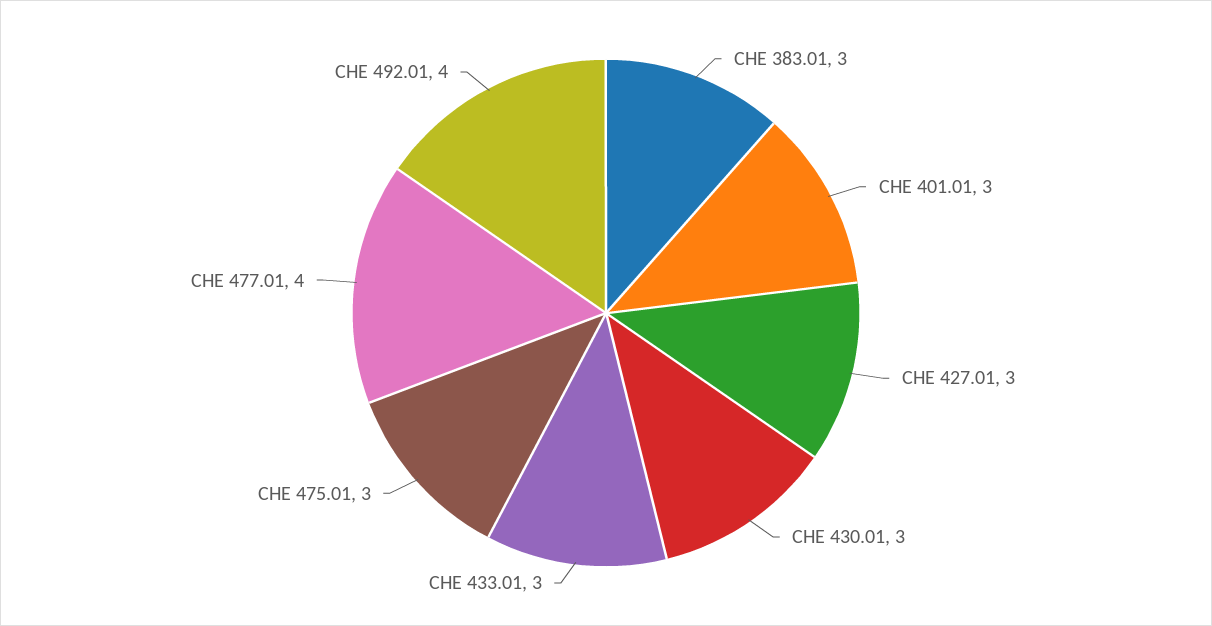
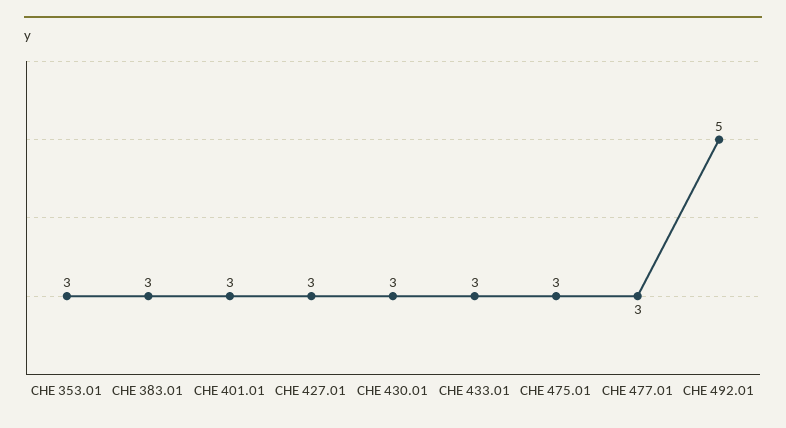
CHE 477.01: 4 -> 3
CHE 492.01: 4 -> 5
CHE 353.01: none -> 3

